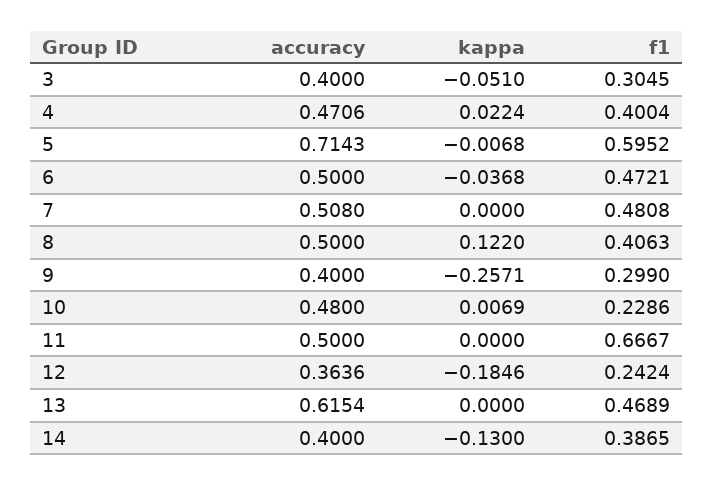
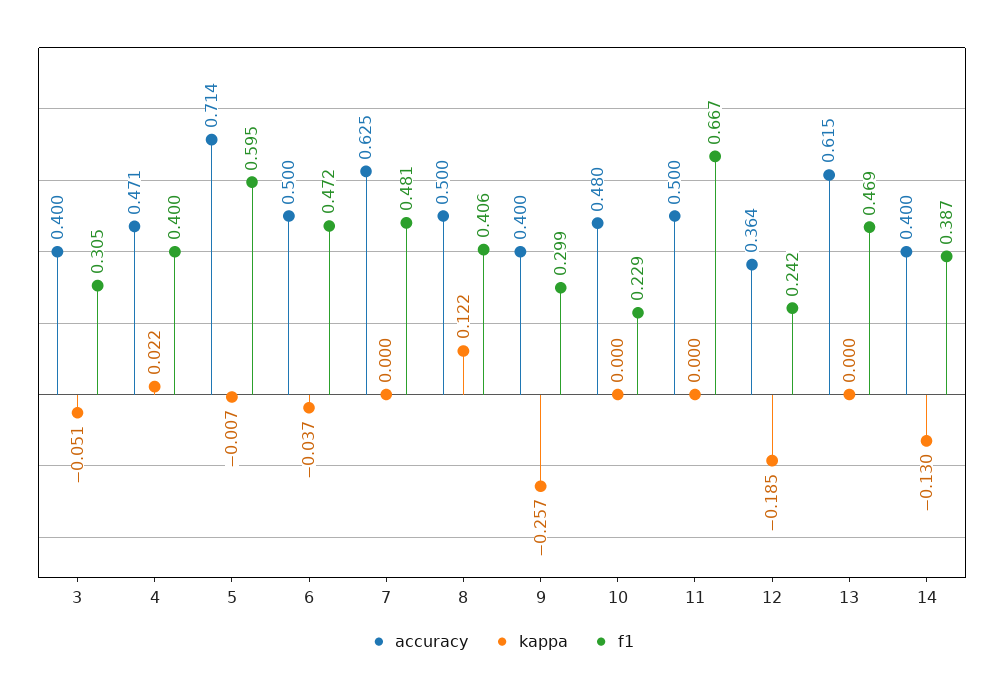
accuracy, 7: 0.508 -> 0.625
kappa, 10: 0.0069 -> 0

